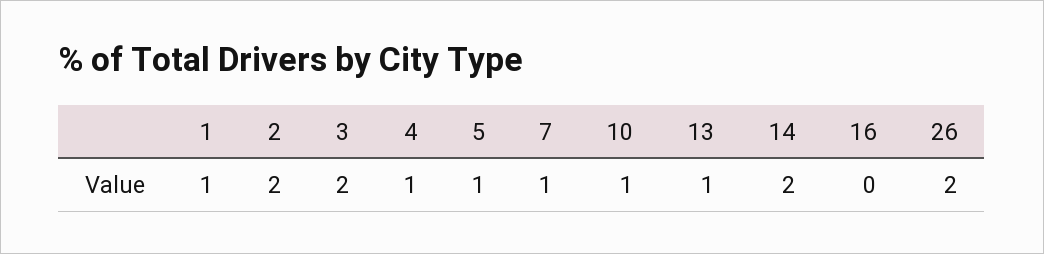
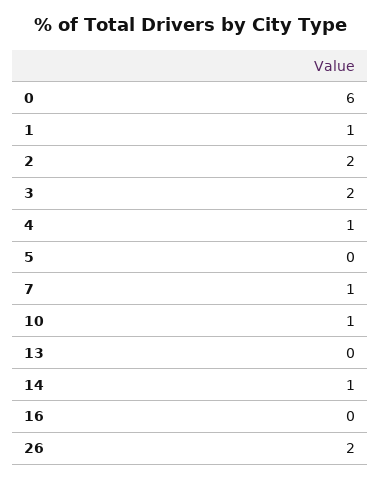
5: 1 -> 0
13: 1 -> 0
14: 2 -> 1
0: none -> 6

